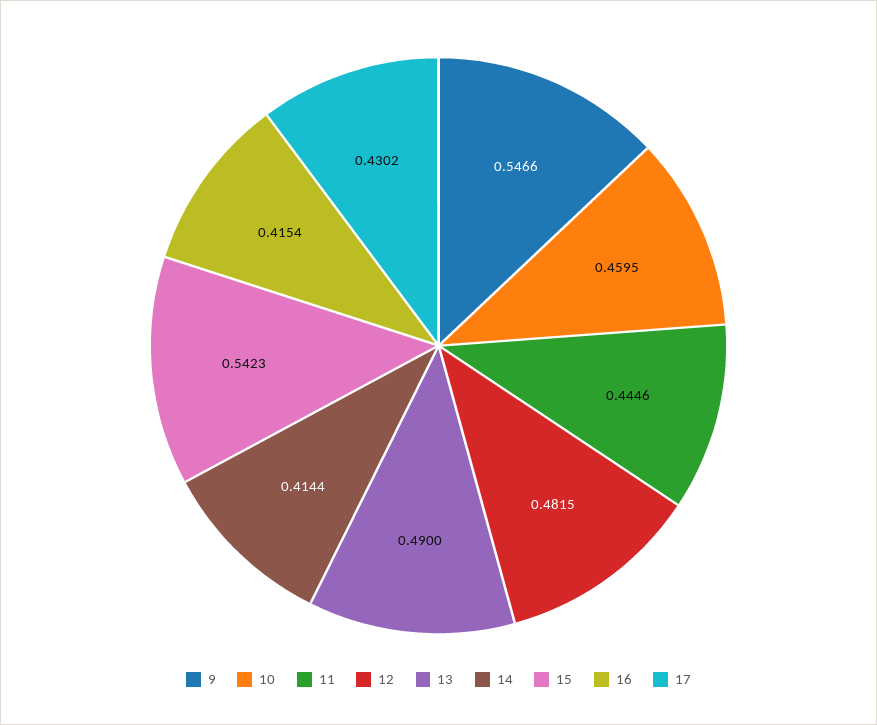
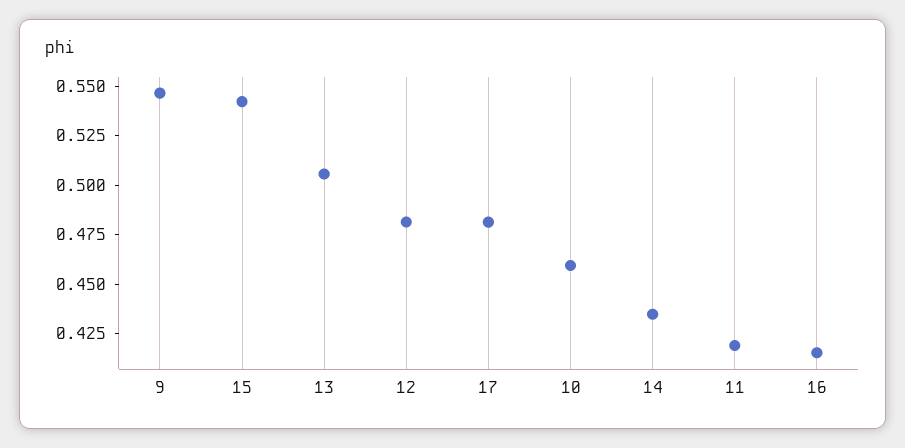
11: 0.4446 -> 0.42
13: 0.49 -> 0.505
14: 0.4144 -> 0.435
17: 0.4302 -> 0.48

